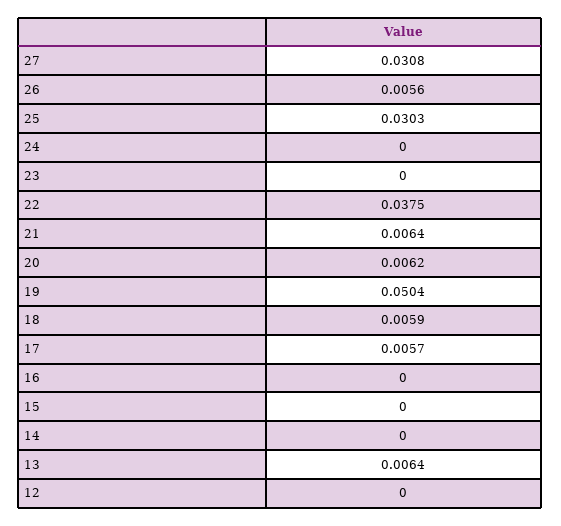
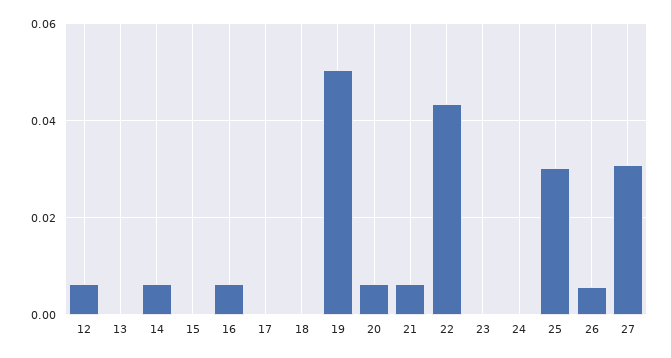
22: 0.0375 -> 0.044
18: 0.0059 -> 0
17: 0.0057 -> 0
16: 0 -> 0.006
14: 0 -> 0.006
13: 0.0064 -> 0
12: 0 -> 0.006

